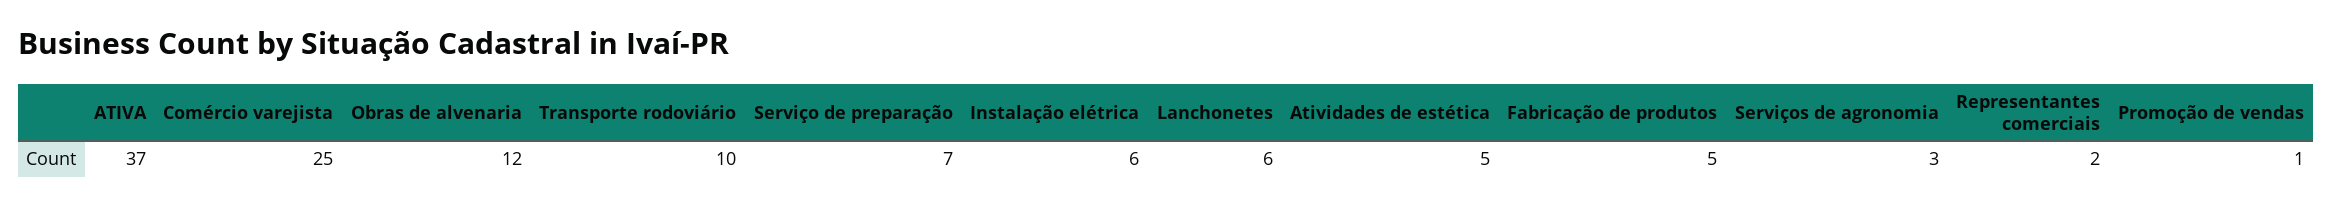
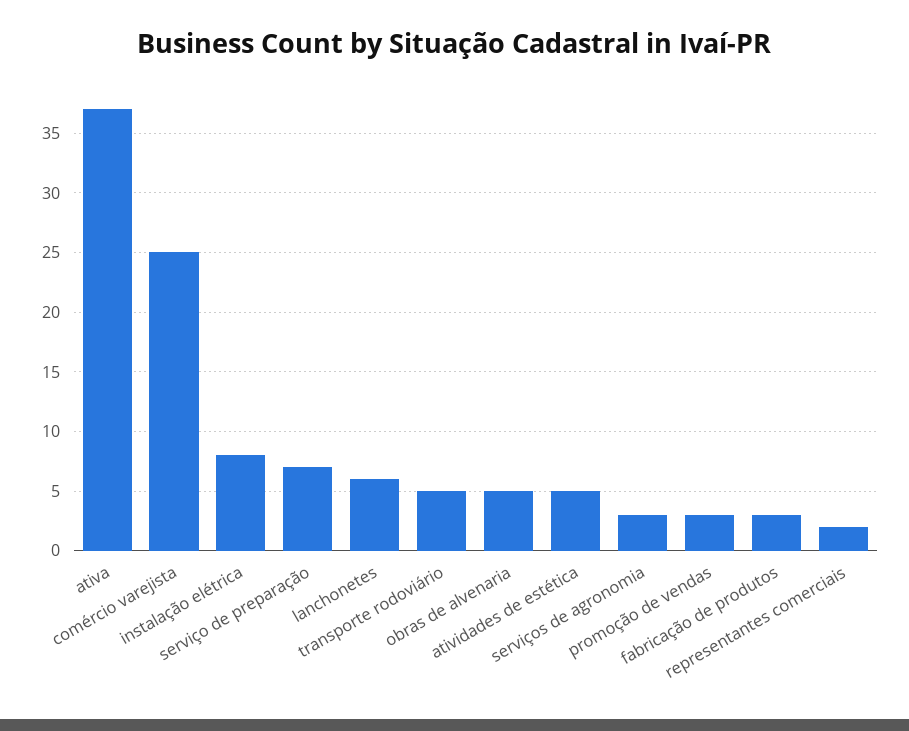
Obras de alvenaria: 12 -> 5
Transporte rodoviário: 10 -> 5
Instalação elétrica: 6 -> 8
Fabricação de produtos: 5 -> 3
Promoção de vendas: 1 -> 3

